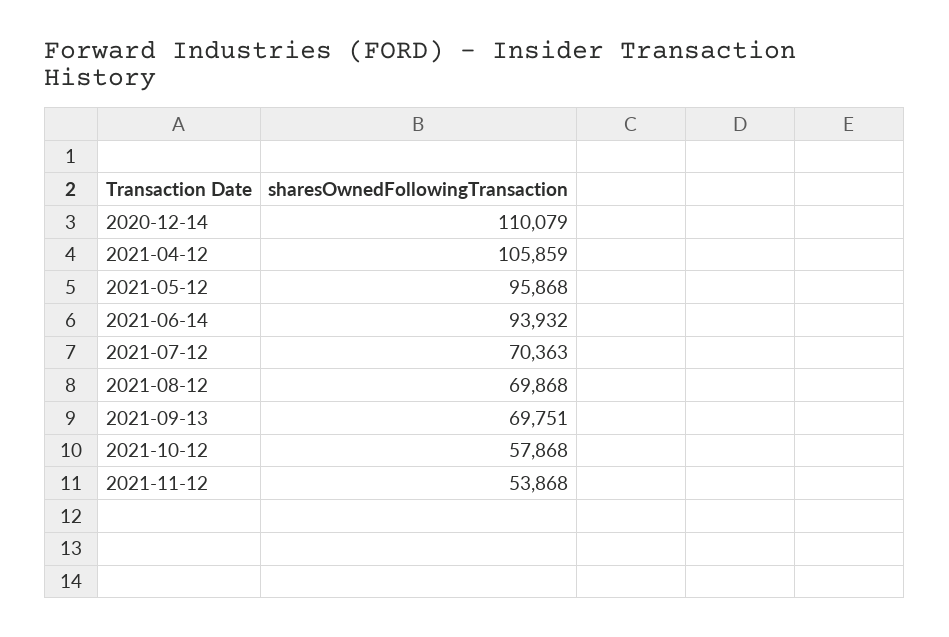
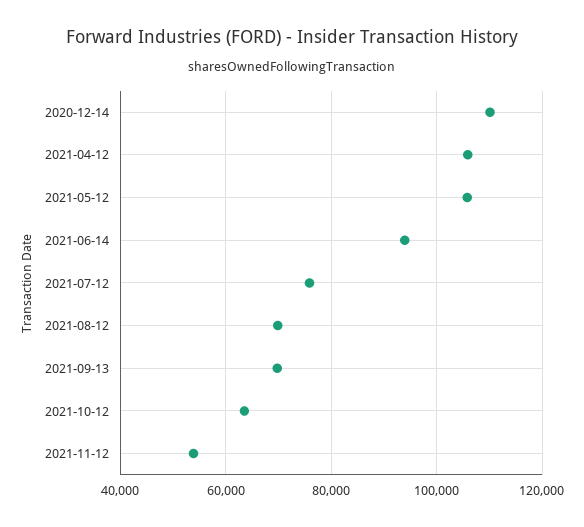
2021-05-12: 95868 -> 106000
2021-07-12: 70363 -> 76000
2021-10-12: 57868 -> 64000

